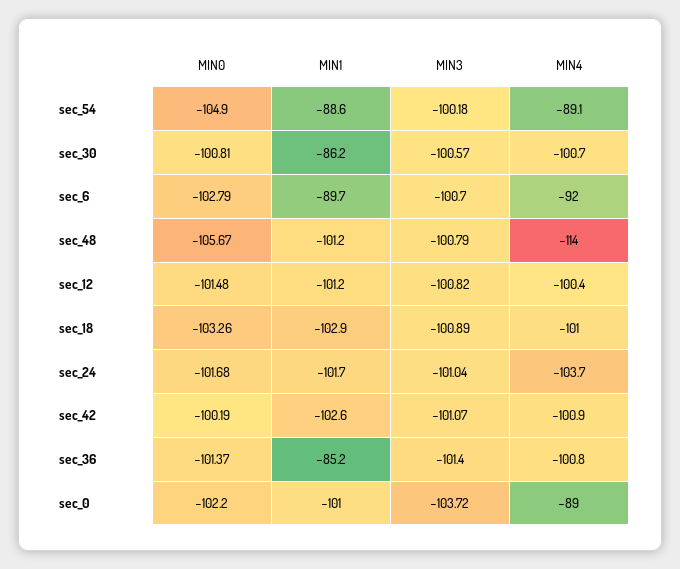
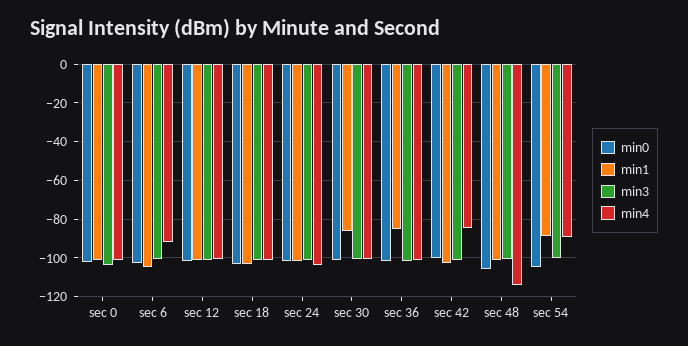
MIN1, sec_6: -89.7 -> -105
MIN4, sec_42: -100.9 -> -85
MIN4, sec_0: -89 -> -100

